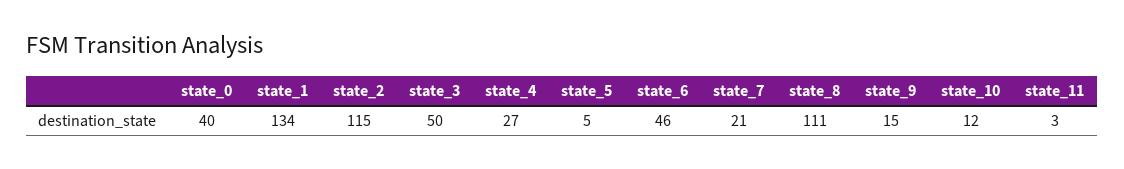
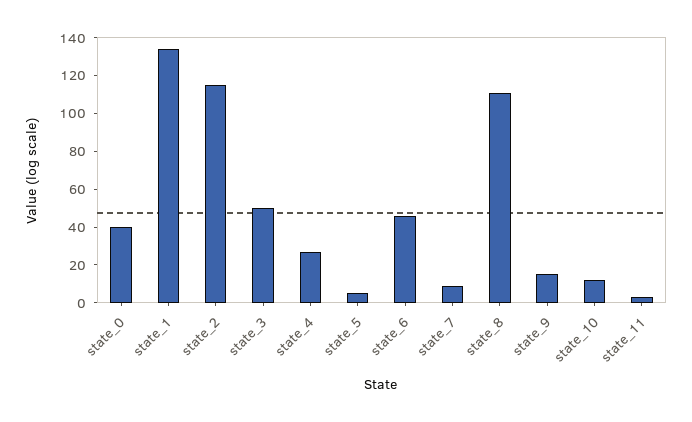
state_7: 21 -> 10

